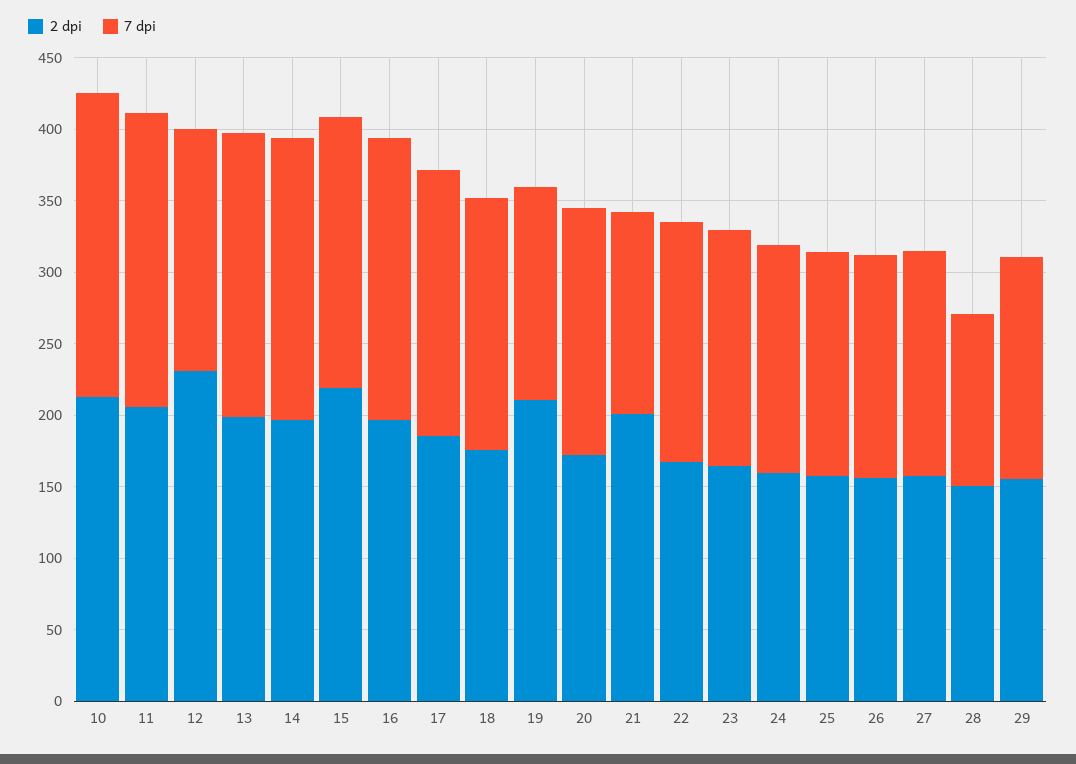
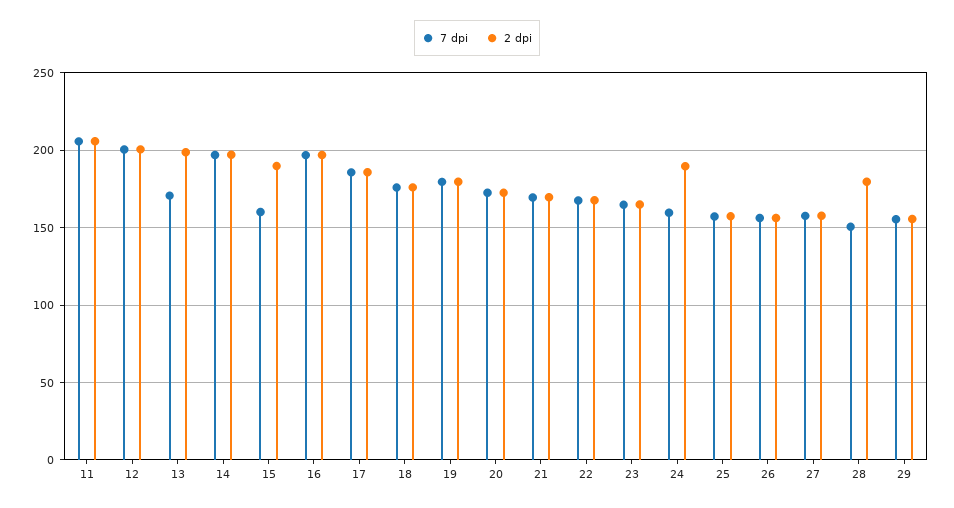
2 dpi, 10: 210 -> none
7 dpi, 10: 210 -> none
2 dpi, 12: 230 -> 200
7 dpi, 12: 170 -> 200
7 dpi, 13: 200 -> 170
2 dpi, 15: 220 -> 190
7 dpi, 15: 190 -> 160
2 dpi, 19: 210 -> 180
7 dpi, 19: 150 -> 180
2 dpi, 21: 200 -> 170
7 dpi, 21: 140 -> 170
2 dpi, 24: 160 -> 190
2 dpi, 28: 150 -> 180
7 dpi, 28: 120 -> 150

